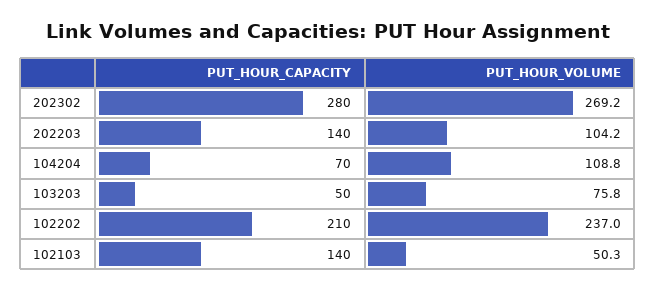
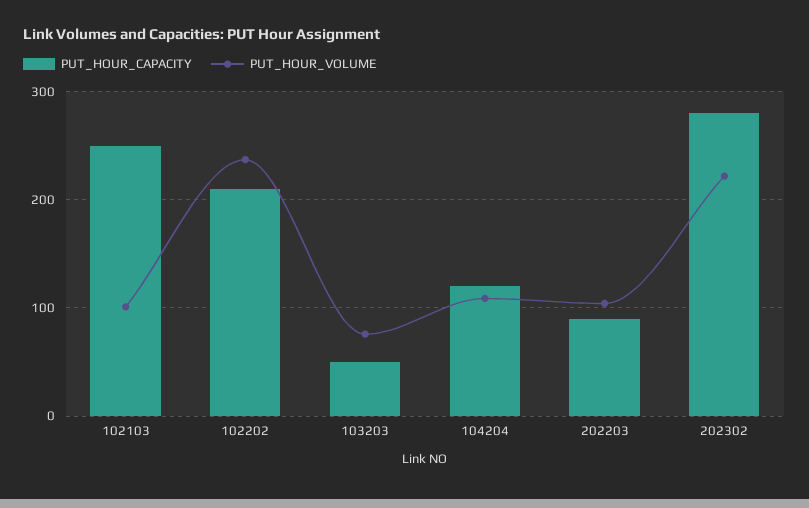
PUT_HOUR_VOLUME, 202302: 269.2 -> 220
PUT_HOUR_CAPACITY, 202203: 140 -> 90
PUT_HOUR_CAPACITY, 104204: 70 -> 120
PUT_HOUR_CAPACITY, 102103: 140 -> 250
PUT_HOUR_VOLUME, 102103: 50.3 -> 100

